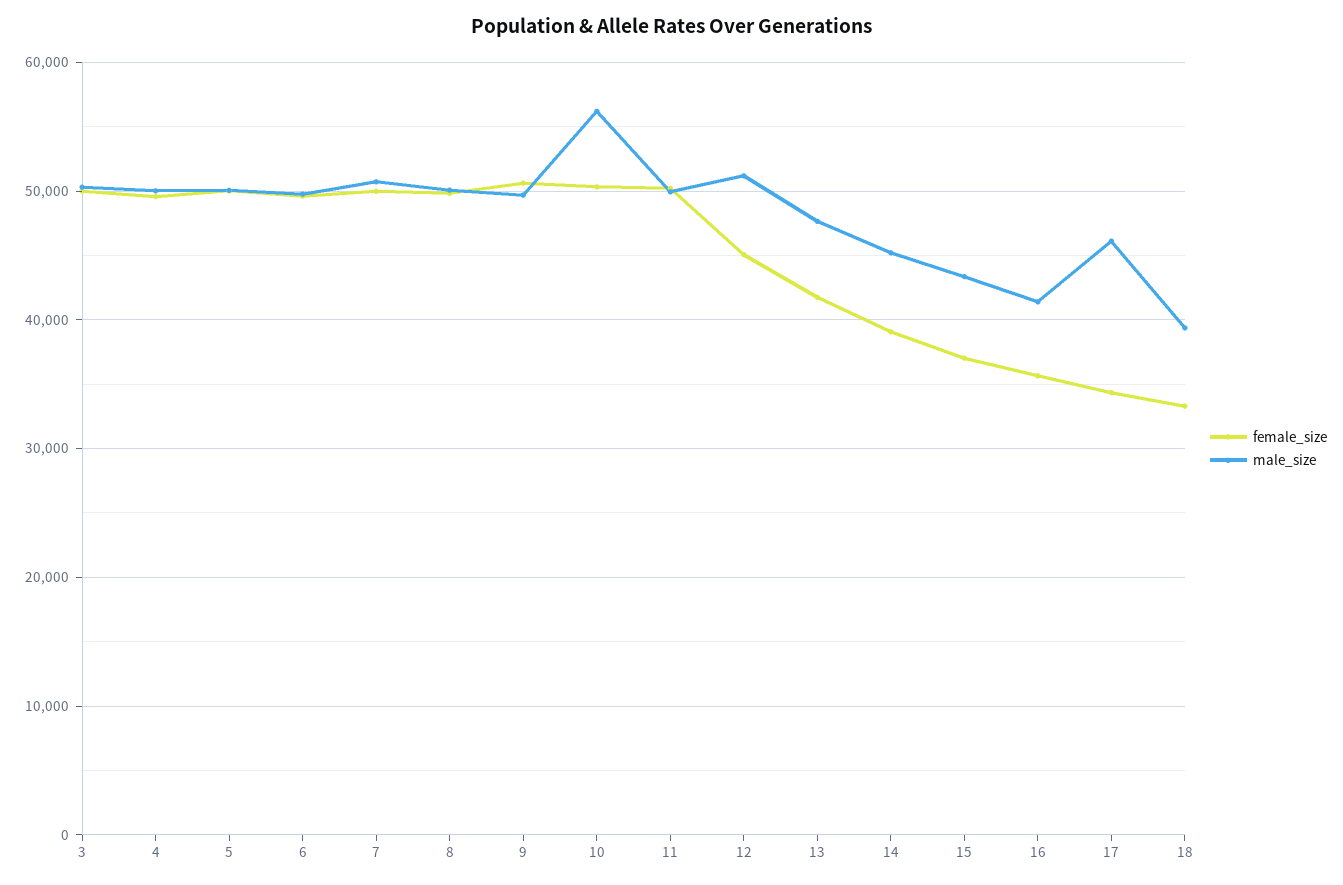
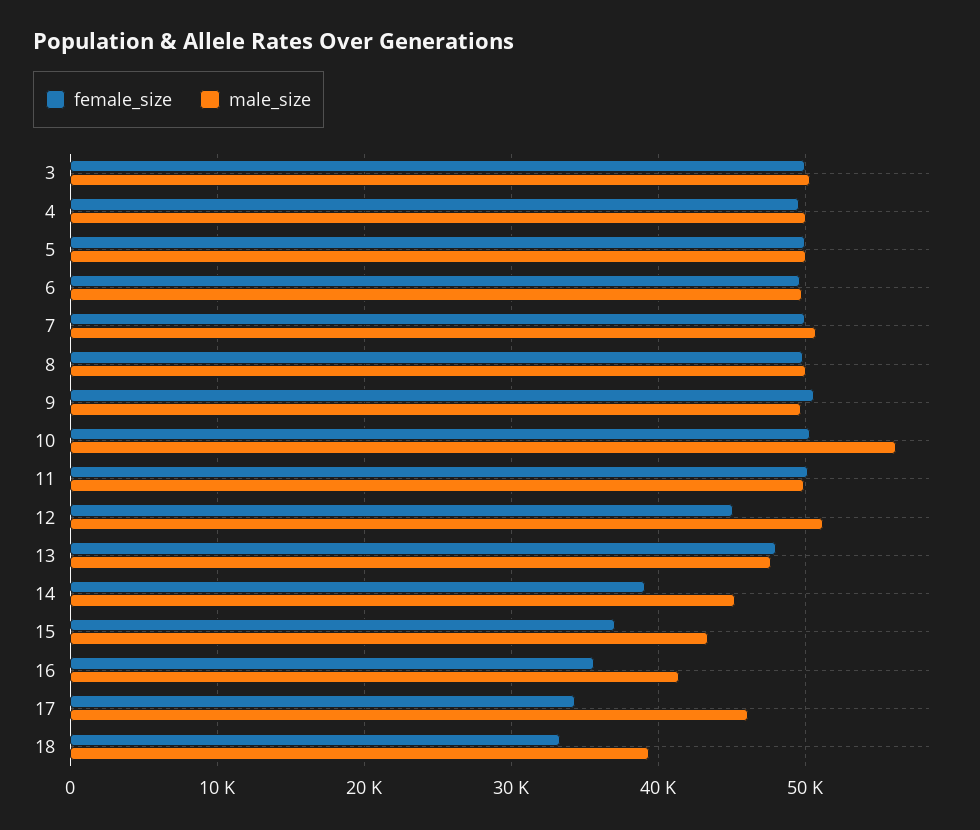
female_size, 13: 42000 -> 48000

